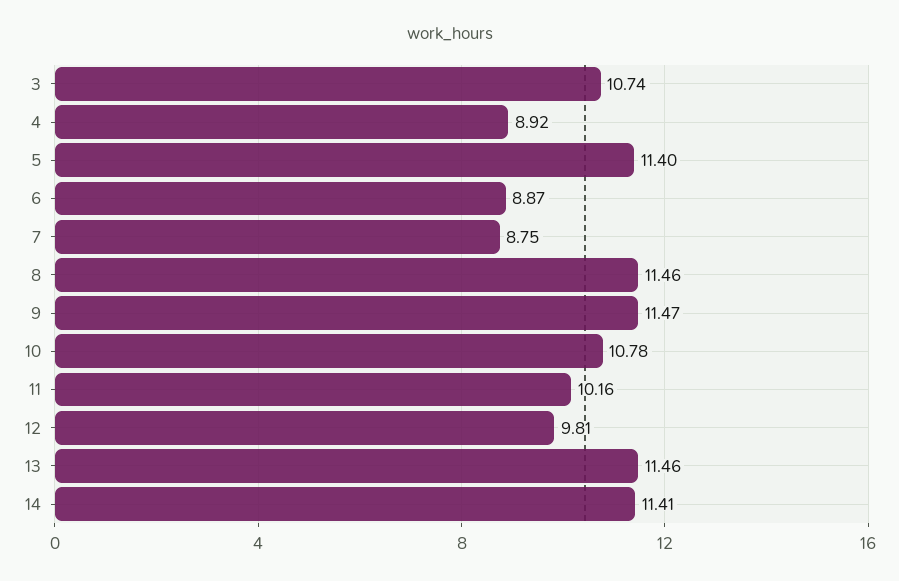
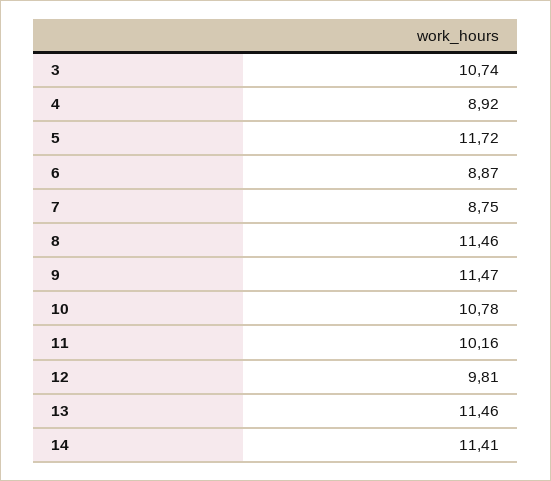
5: 11.4 -> 11.72

